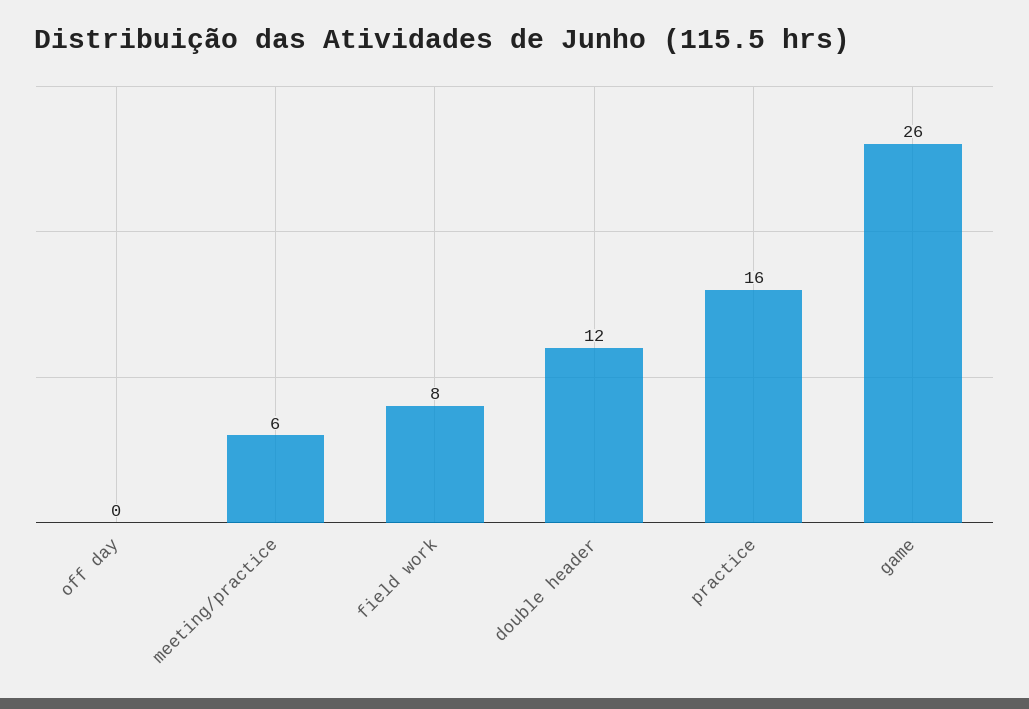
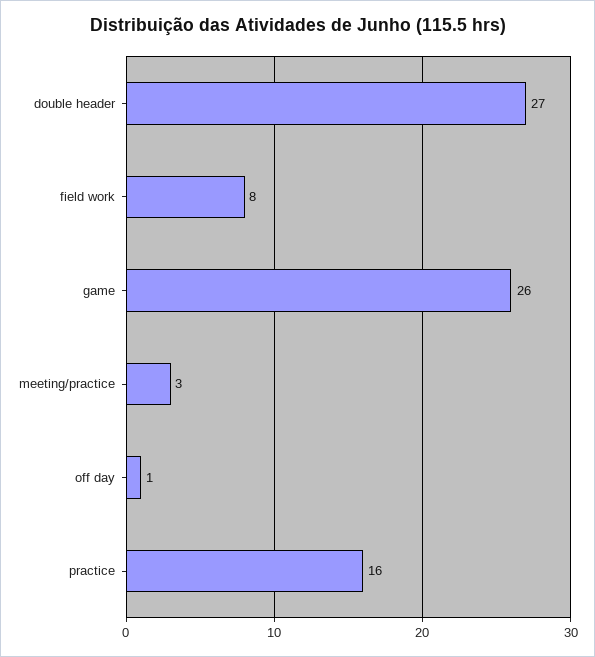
off day: 0 -> 1
meeting/practice: 6 -> 3
double header: 12 -> 27

